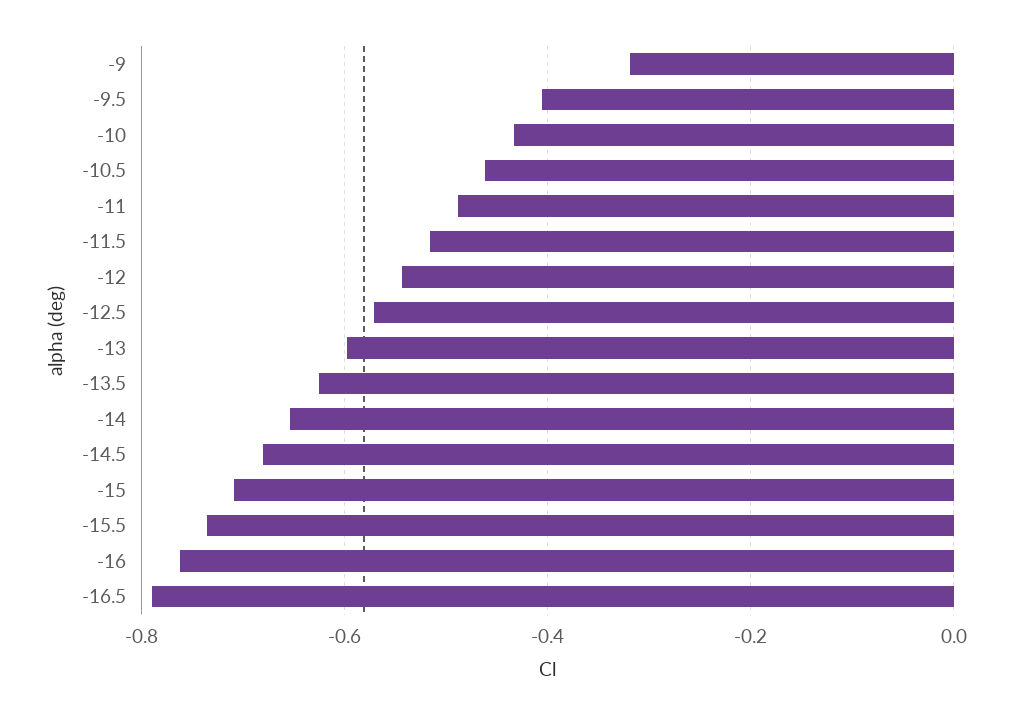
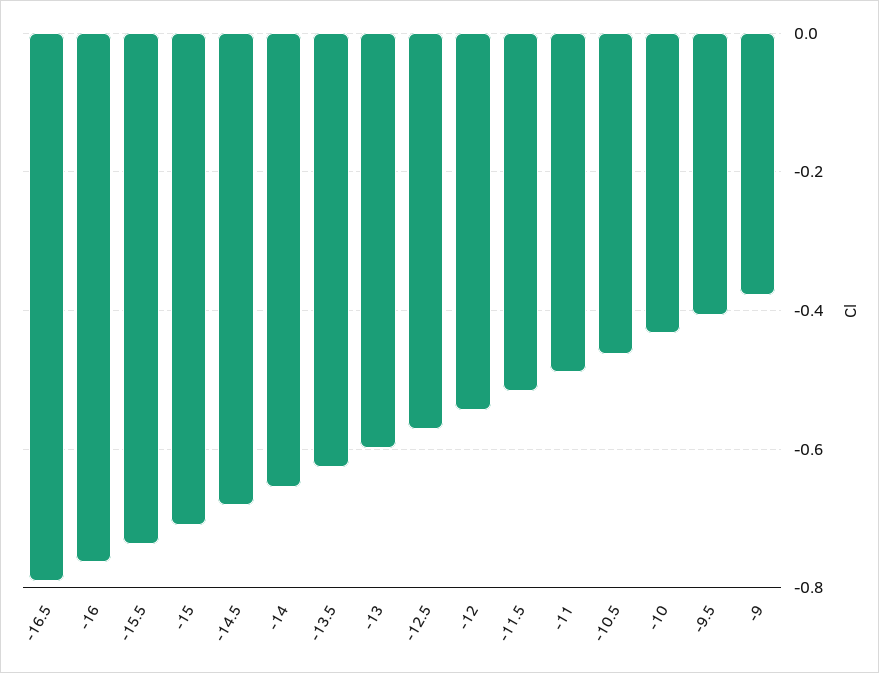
-9: -0.32 -> -0.38

